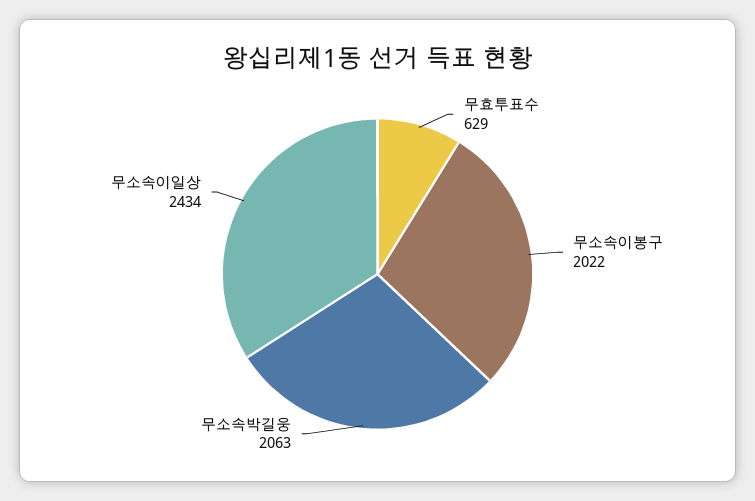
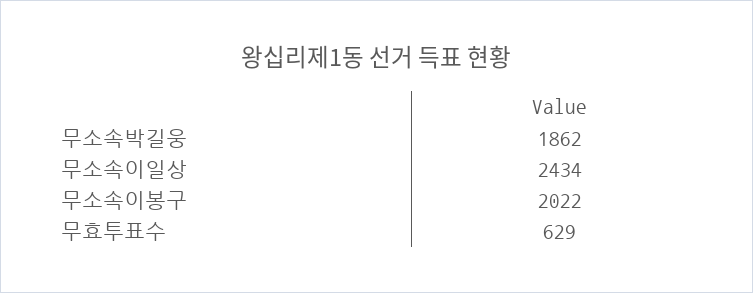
무소속박길웅: 2063 -> 1862

